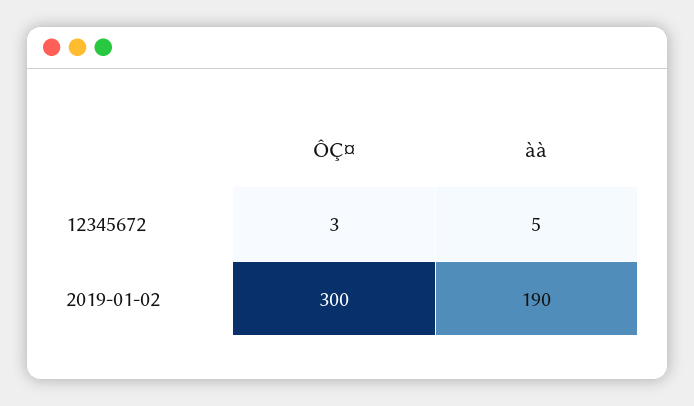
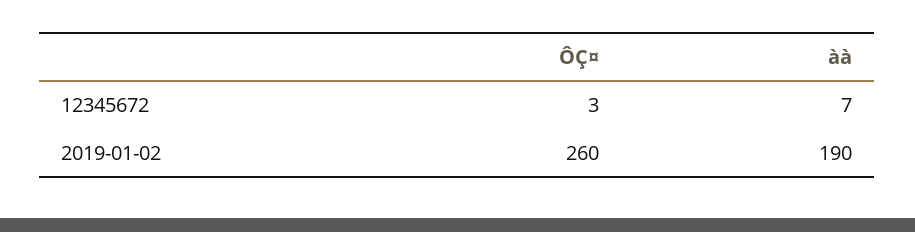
àà, 12345672: 5 -> 7
ÔÇ¤, 2019-01-02: 300 -> 260

